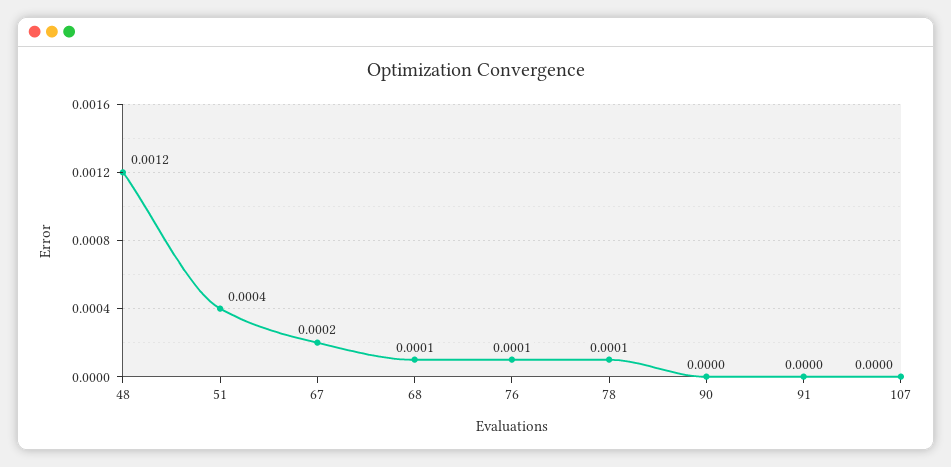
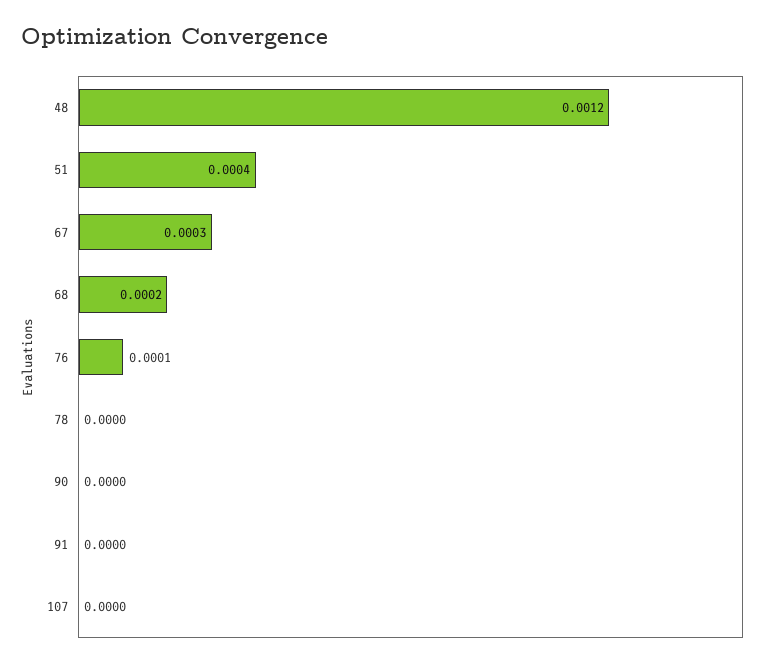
67: 0.0002 -> 0.0003
68: 0.0001 -> 0.0002
78: 0.0001 -> 0

